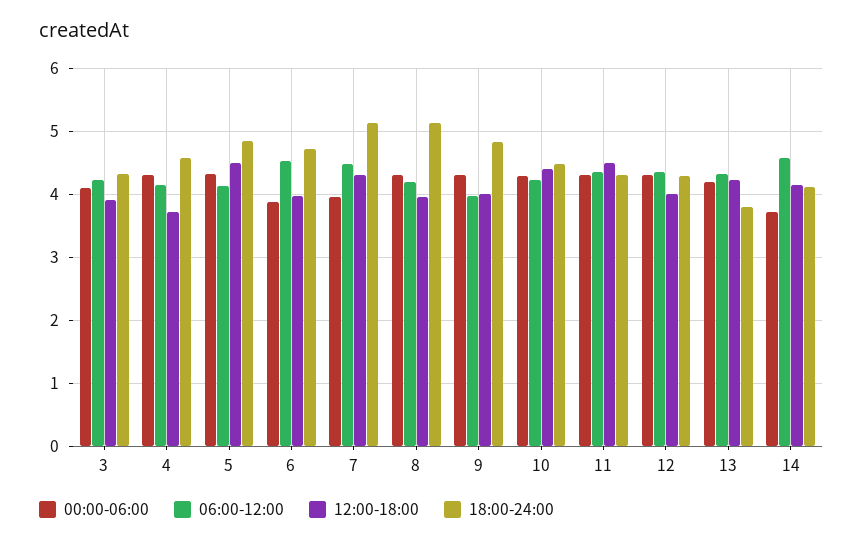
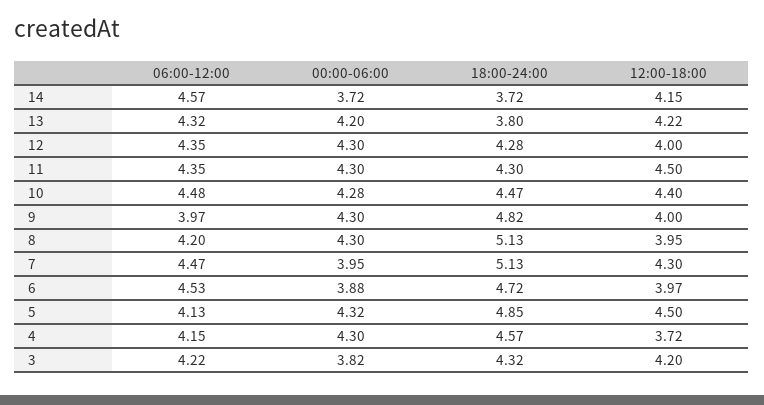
00:00-06:00, 3: 4.1 -> 3.82
12:00-18:00, 3: 3.9 -> 4.2
06:00-12:00, 10: 4.2 -> 4.48
18:00-24:00, 14: 4.1 -> 3.72

